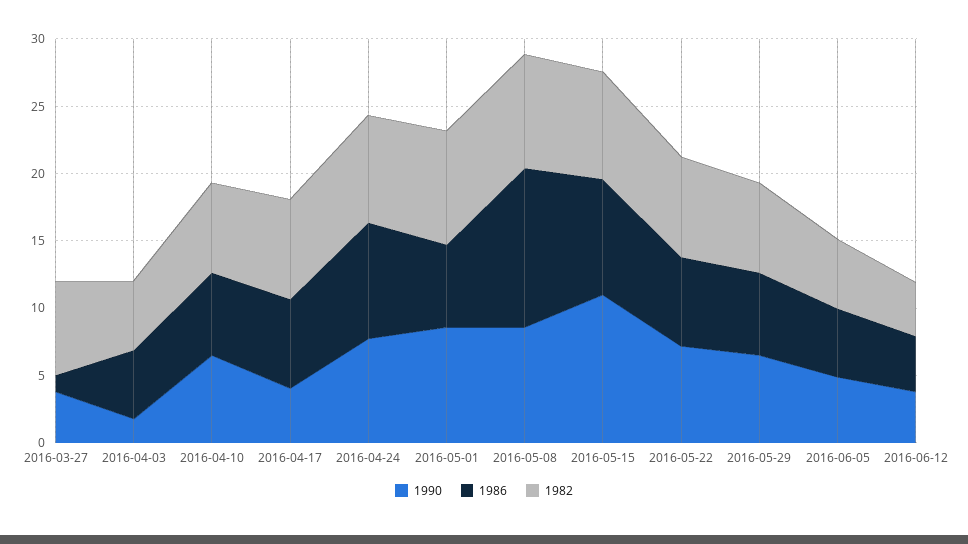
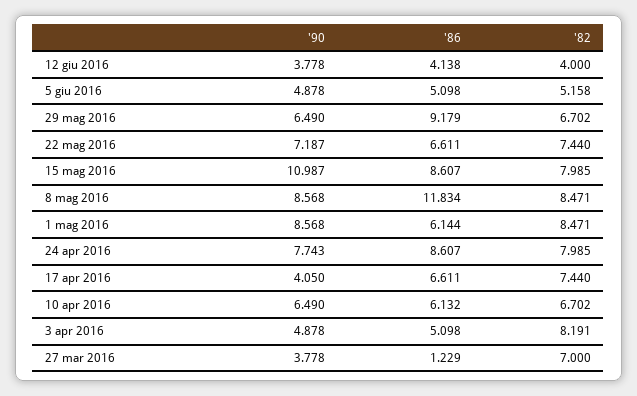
1990, 2016-04-03: 2 -> 4.878
1982, 2016-04-03: 5 -> 8.191
1986, 2016-05-29: 6 -> 9.179

